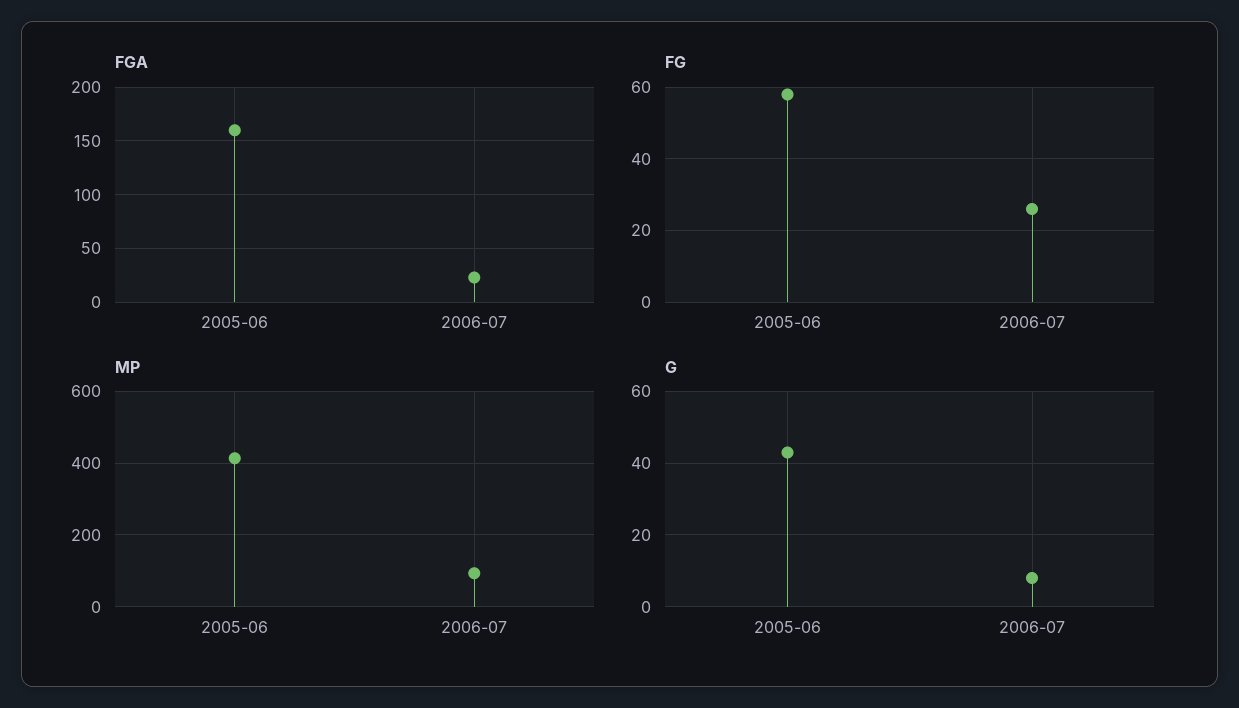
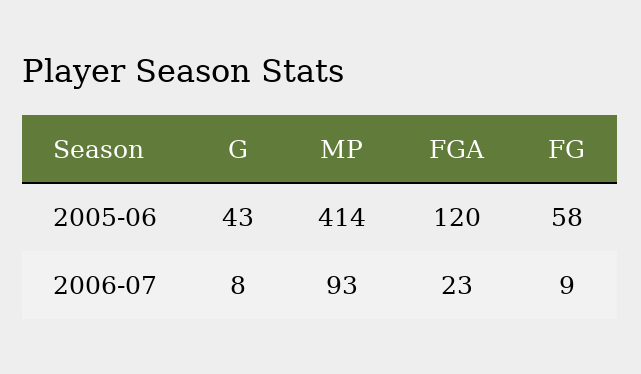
FGA, 2005-06: 160 -> 120
FG, 2006-07: 25 -> 9

